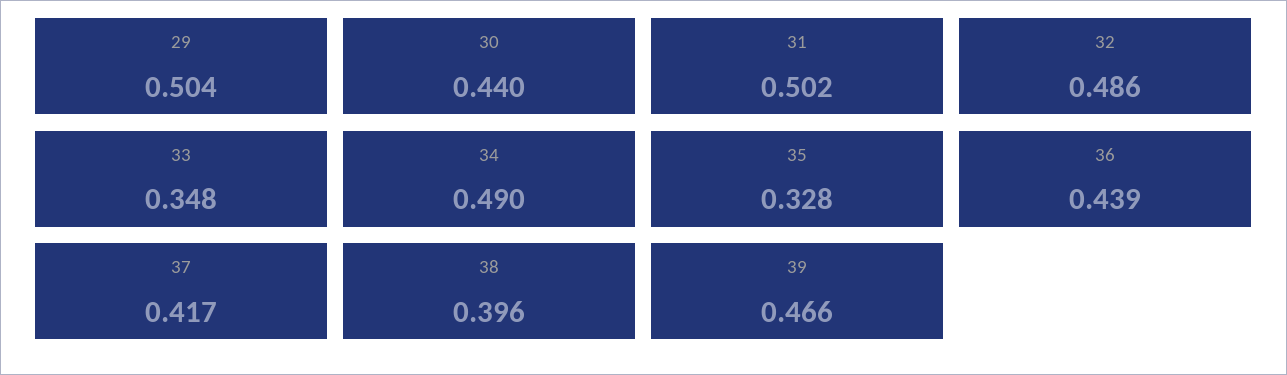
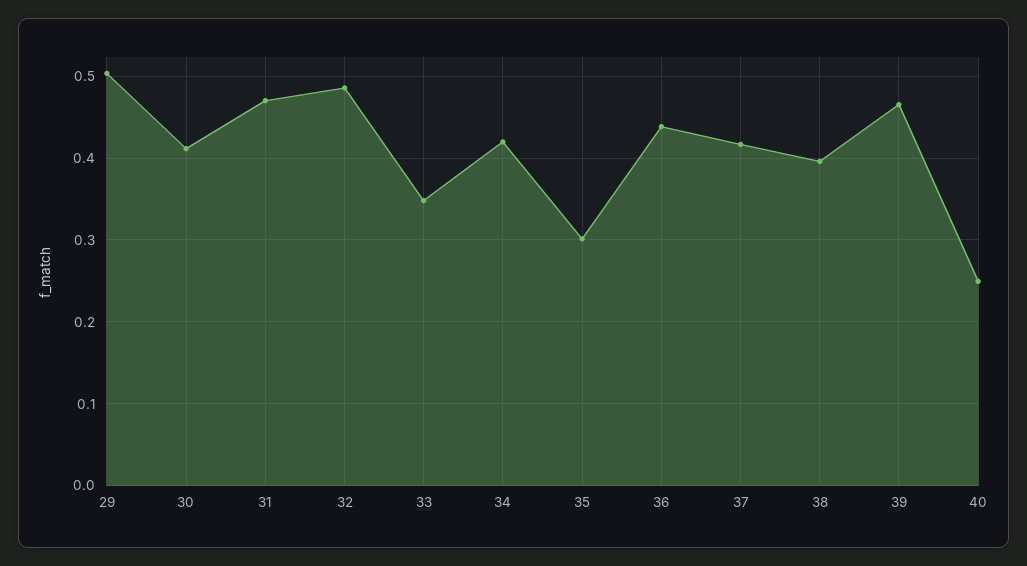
30: 0.44 -> 0.41
31: 0.502 -> 0.47
34: 0.49 -> 0.42
35: 0.328 -> 0.3
40: none -> 0.25

